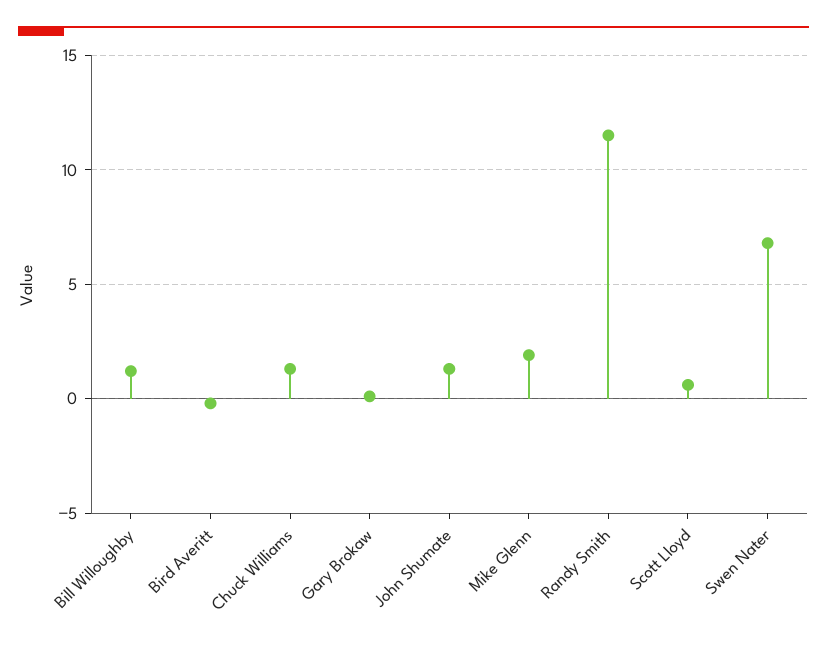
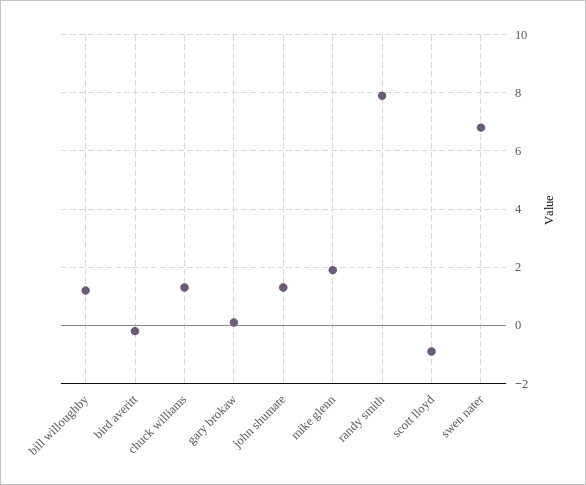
Randy Smith: 11.5 -> 8
Scott Lloyd: 0.5 -> -1

